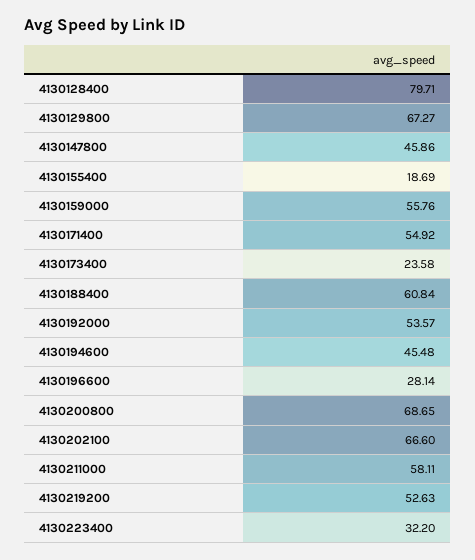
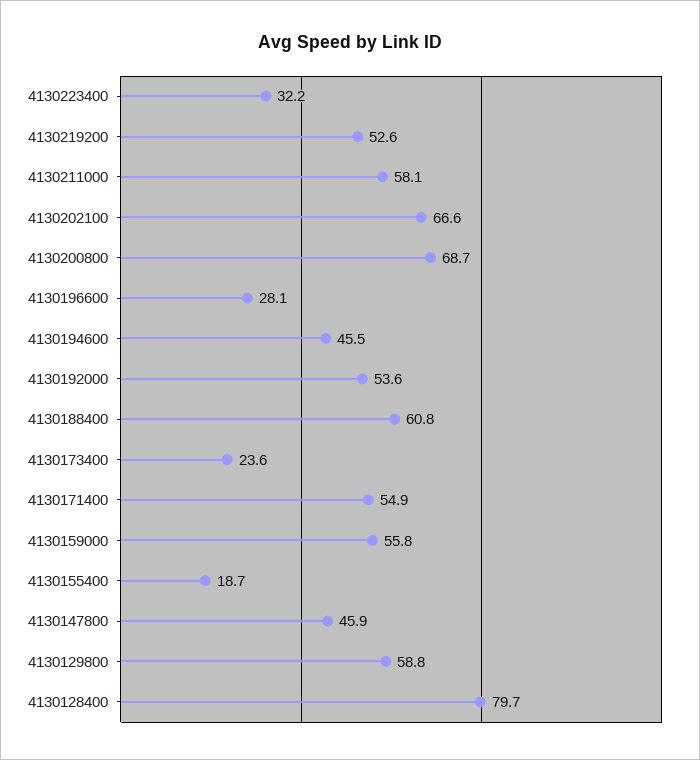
4130129800: 67.27 -> 58.8

